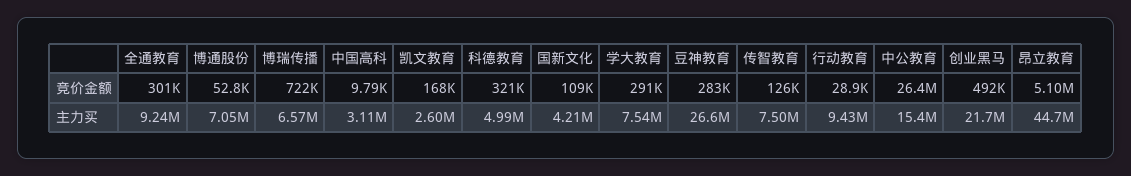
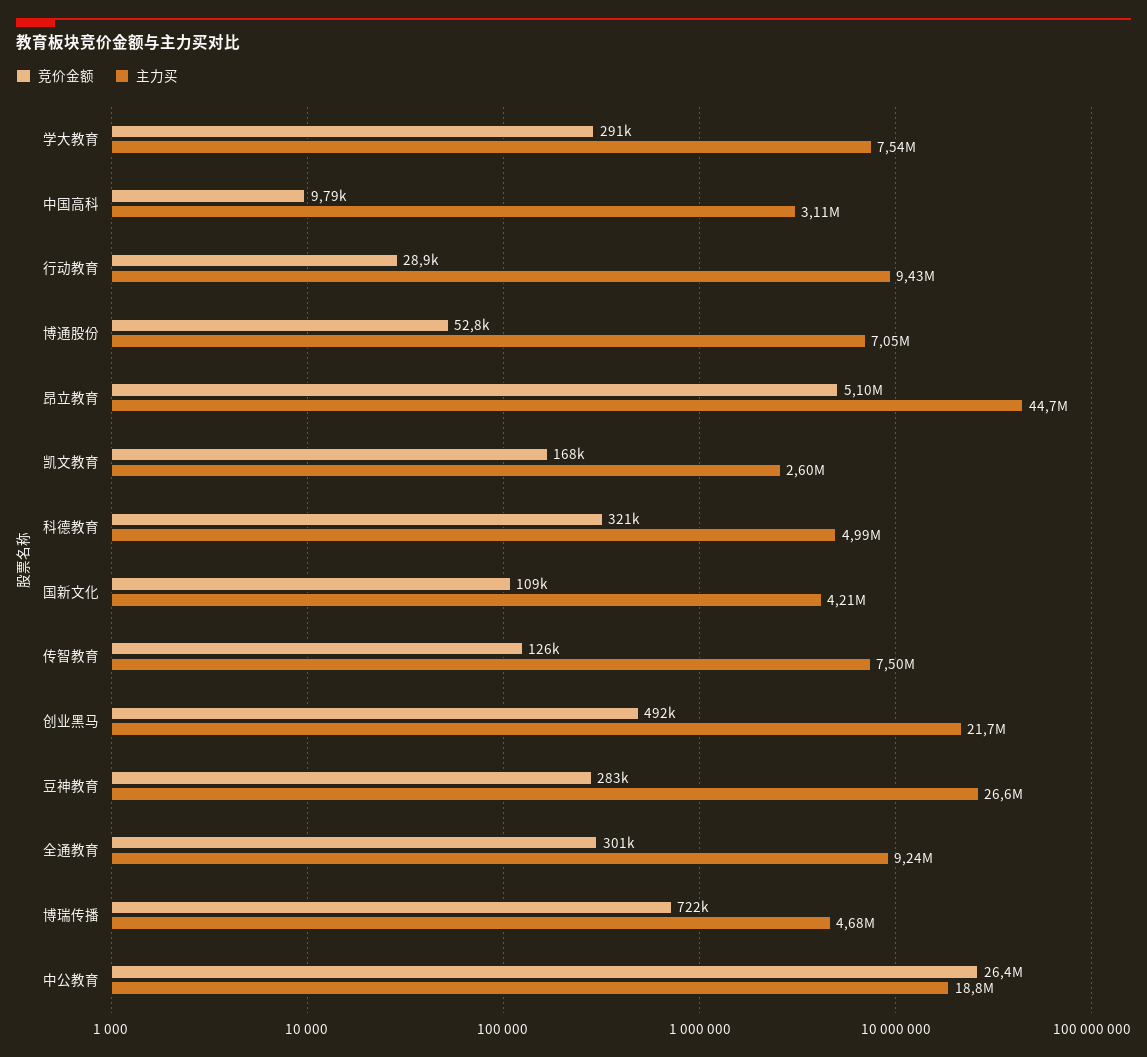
主力买, 博瑞传播: 6570000 -> 4680000
主力买, 中公教育: 15400000 -> 18800000

